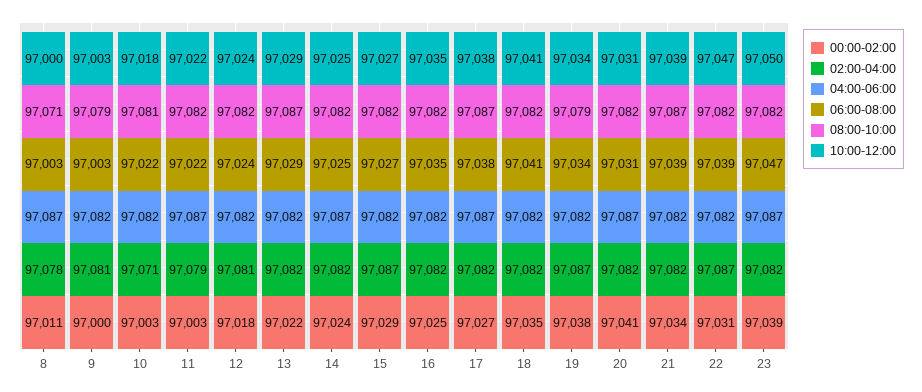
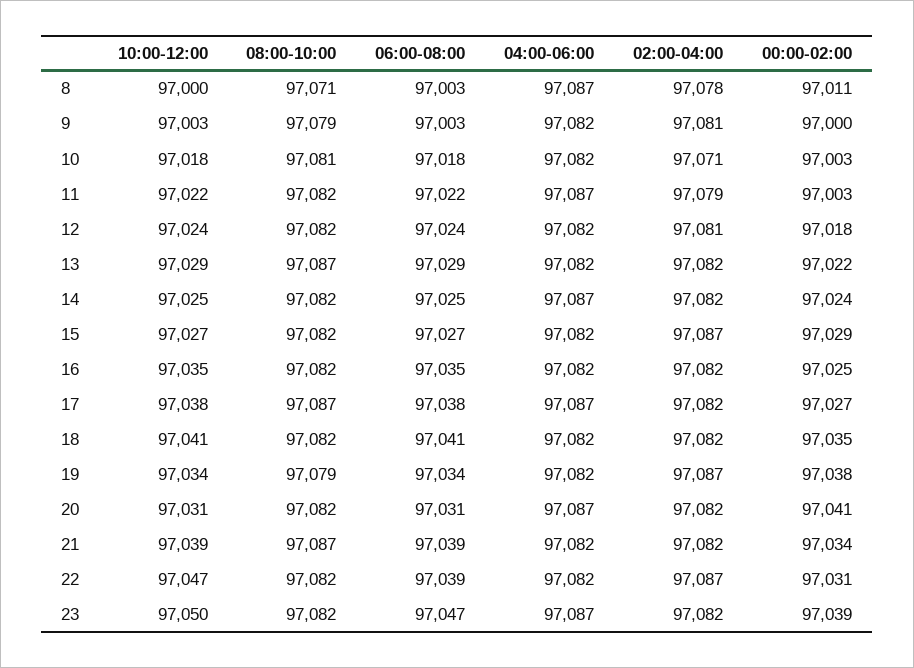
06:00-08:00, 10: 97022 -> 97018

